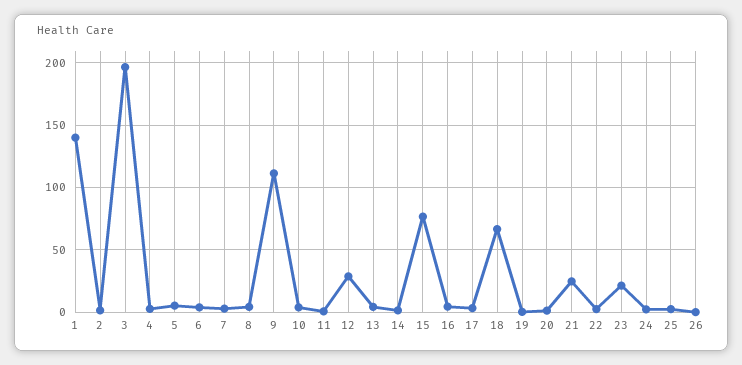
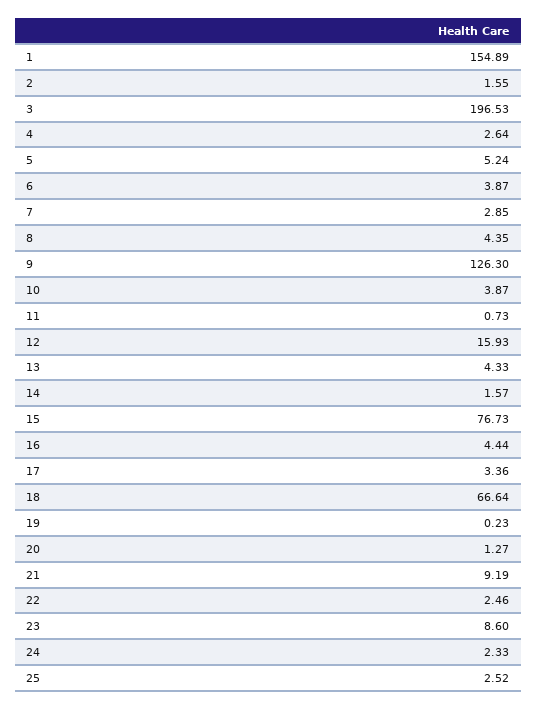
1: 140 -> 154.89
9: 110 -> 126.3
12: 30 -> 15.93
21: 25 -> 9.19
23: 20 -> 8.6
26: 0 -> none

